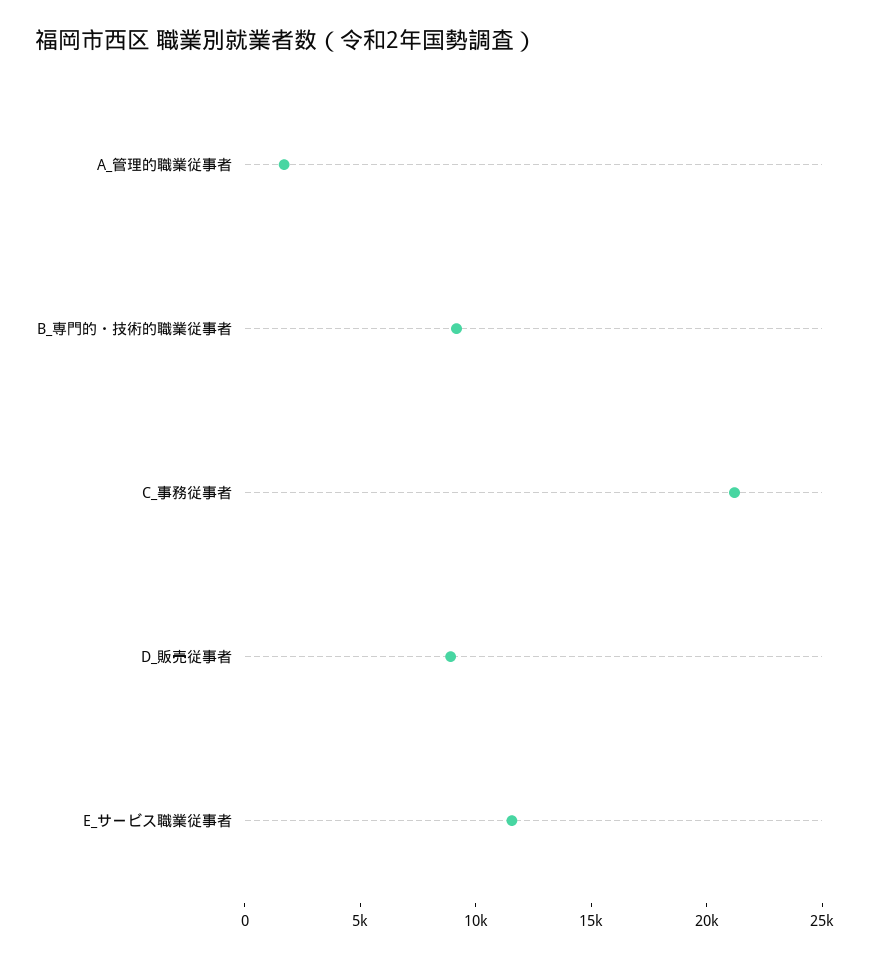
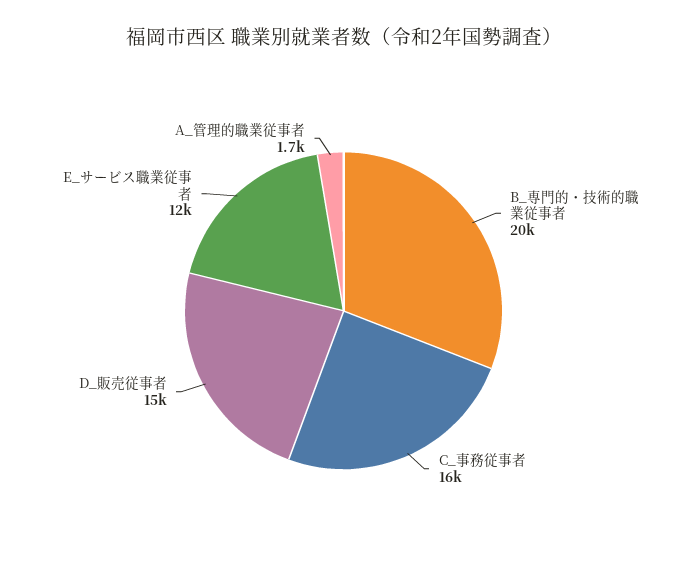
B_専門的・技術的職業従事者: 9000 -> 20000
C_事務従事者: 21000 -> 16000
D_販売従事者: 9000 -> 15000

